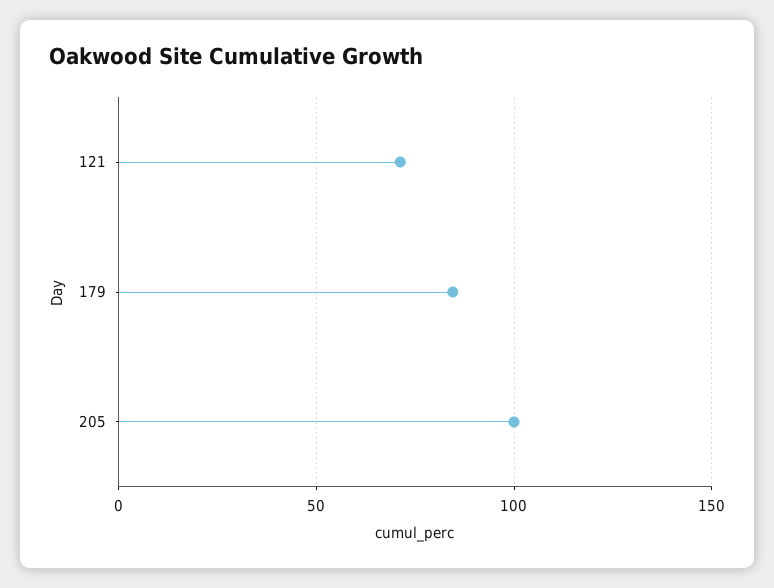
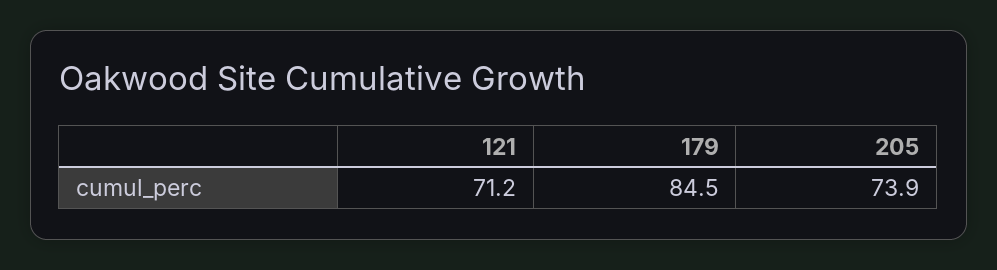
205: 100 -> 73.9

